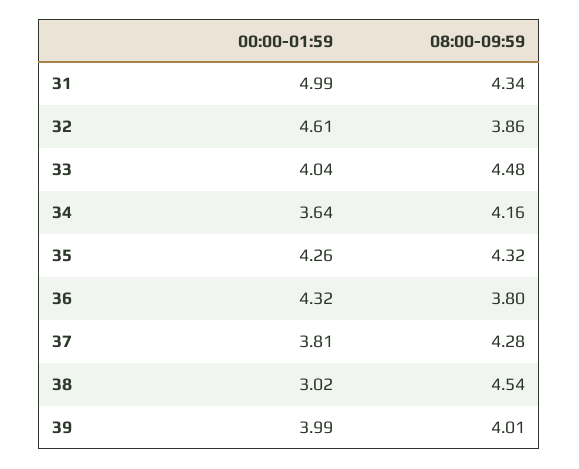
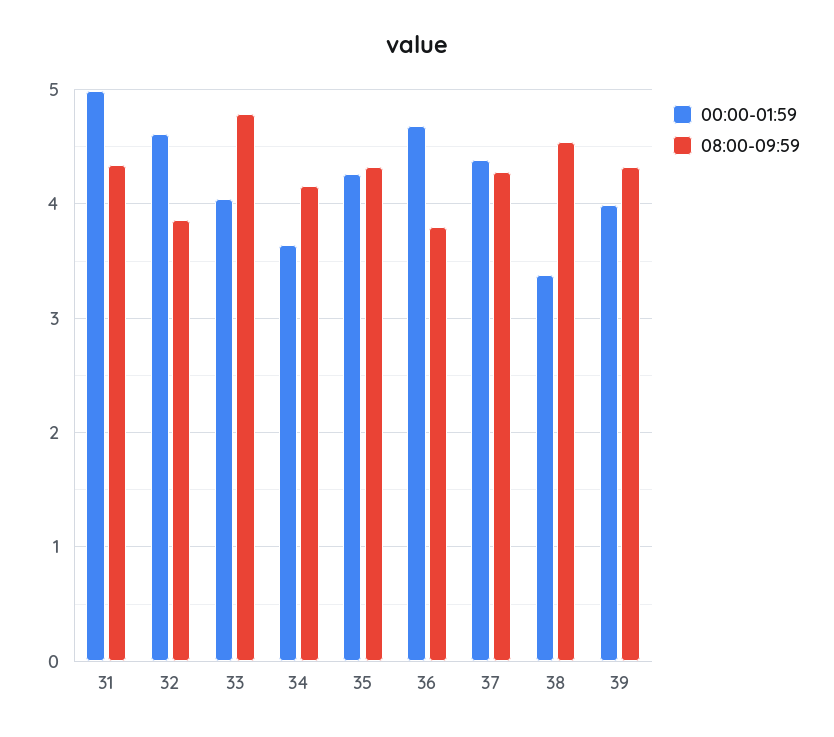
08:00-09:59, 33: 4.48 -> 4.8
00:00-01:59, 36: 4.32 -> 4.7
00:00-01:59, 37: 3.81 -> 4.4
00:00-01:59, 38: 3.02 -> 3.4
08:00-09:59, 39: 4.01 -> 4.3

